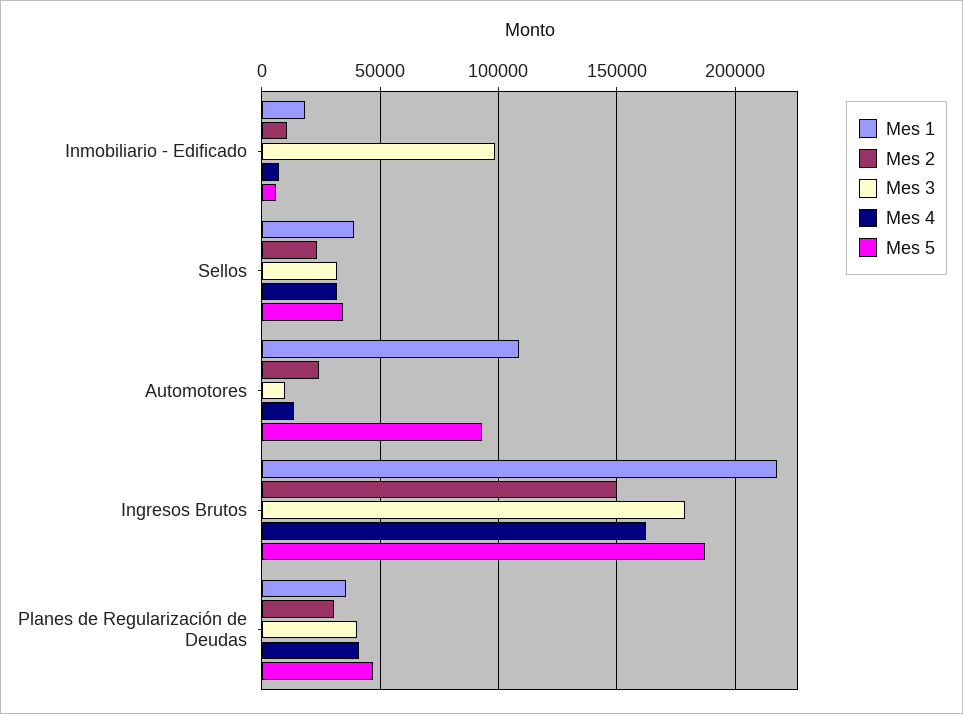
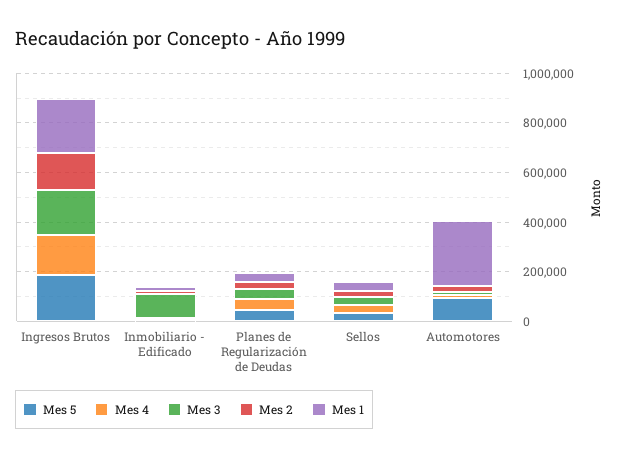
Mes 1, Automotores: 110000 -> 250000

